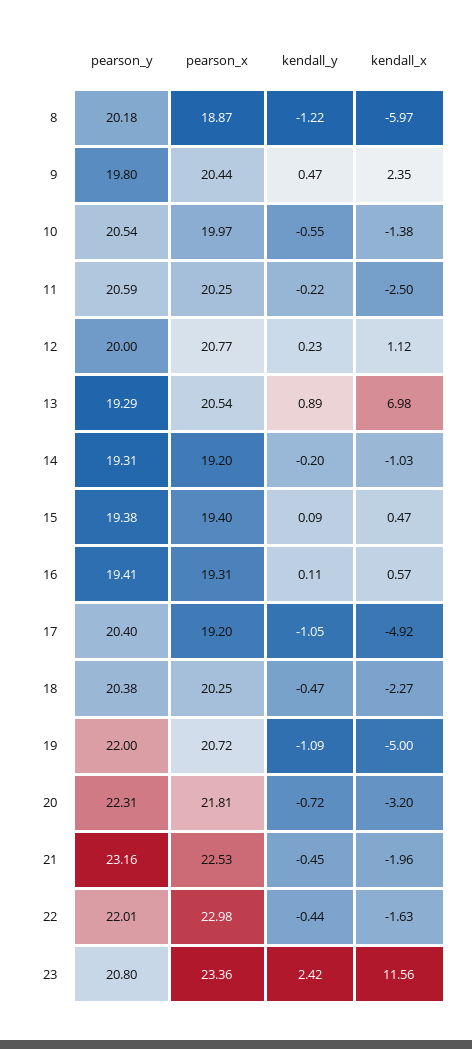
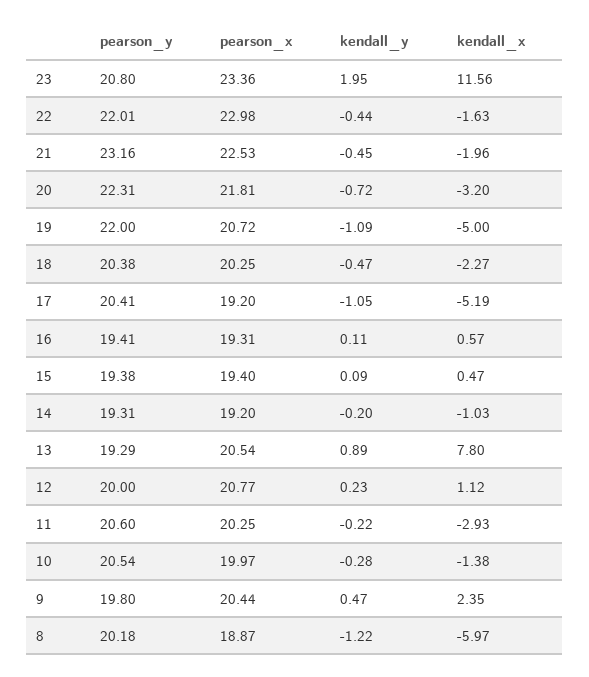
kendall_y, 10: -0.55 -> -0.28
pearson_y, 11: 20.59 -> 20.6
kendall_x, 11: -2.5 -> -2.93
kendall_x, 13: 6.98 -> 7.8
pearson_y, 17: 20.4 -> 20.41
kendall_x, 17: -4.92 -> -5.19
kendall_y, 23: 2.42 -> 1.95

